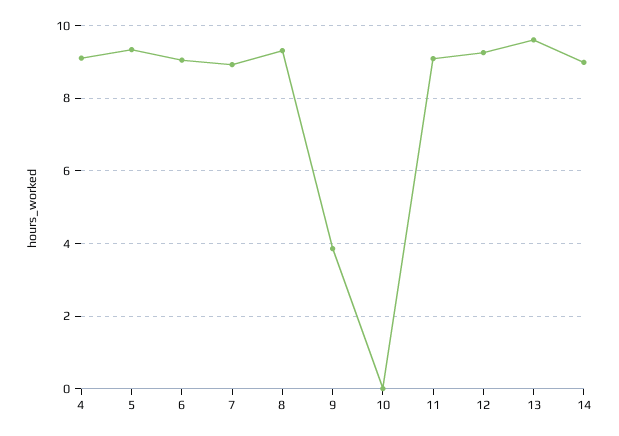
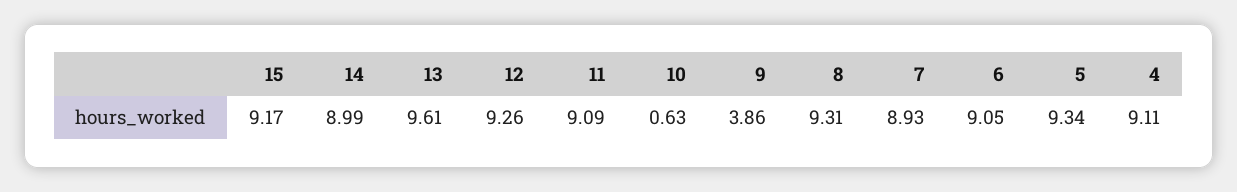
10: 0 -> 0.63
15: none -> 9.17

